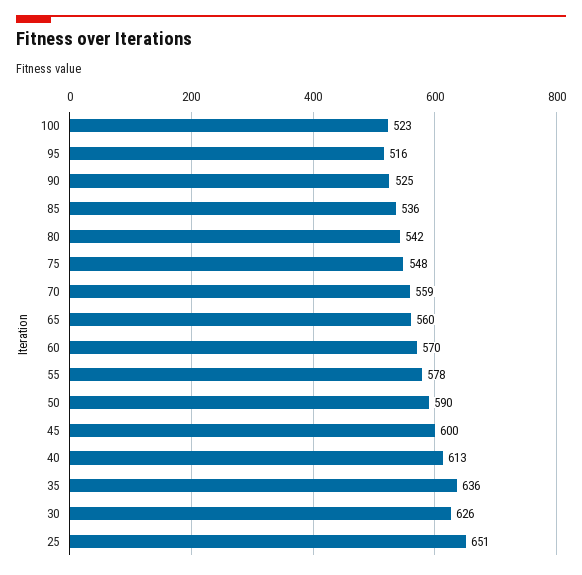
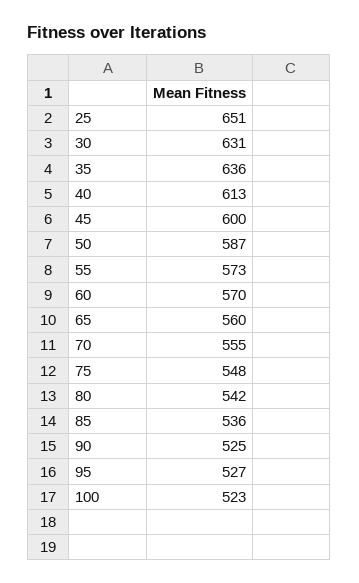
95: 516 -> 527
70: 559 -> 555
55: 578 -> 573
50: 590 -> 587
30: 626 -> 631

